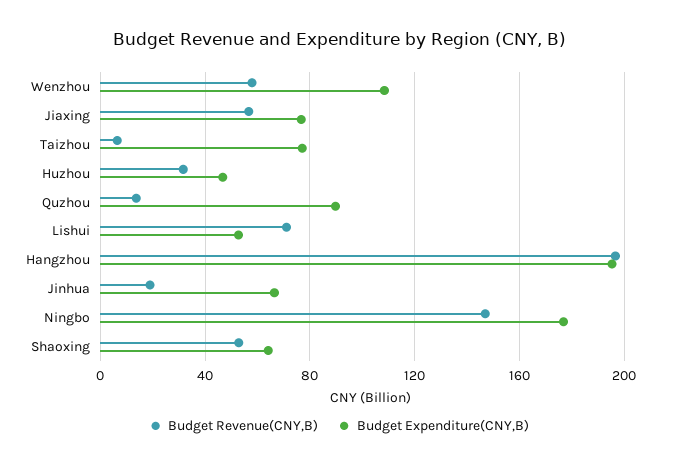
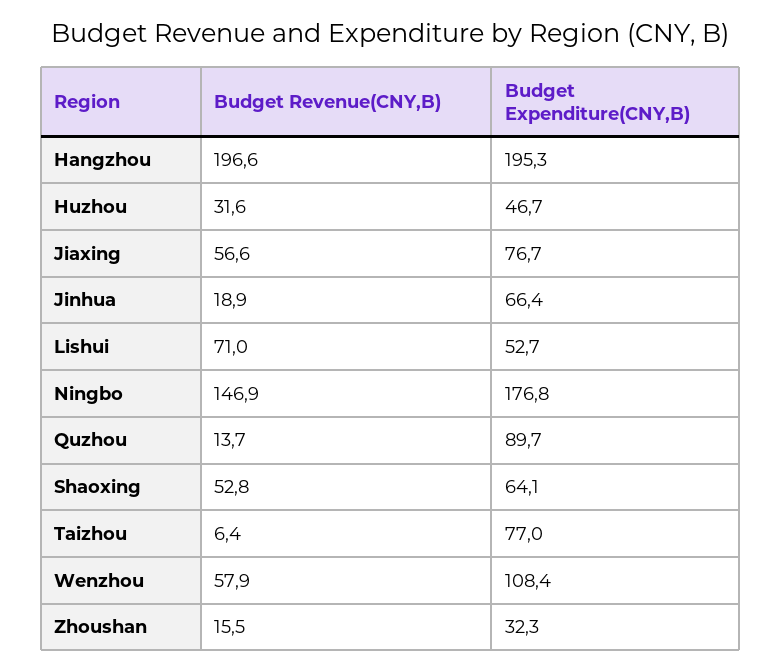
Budget Revenue(CNY,B), Zhoushan: none -> 15.5
Budget Expenditure(CNY,B), Zhoushan: none -> 32.3

